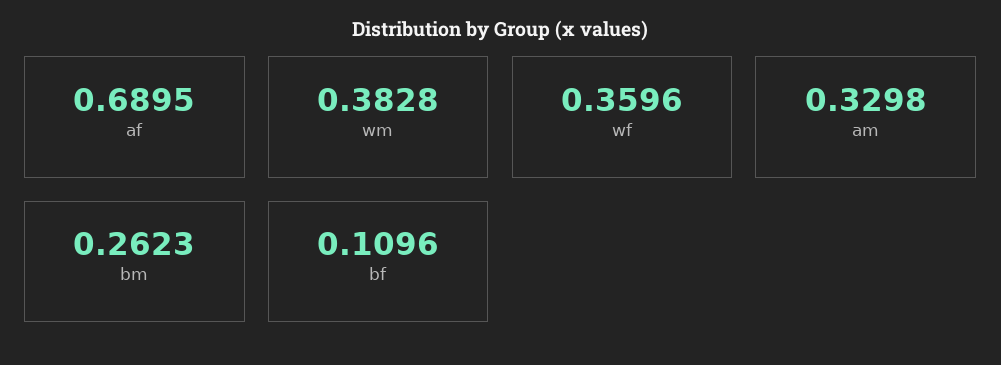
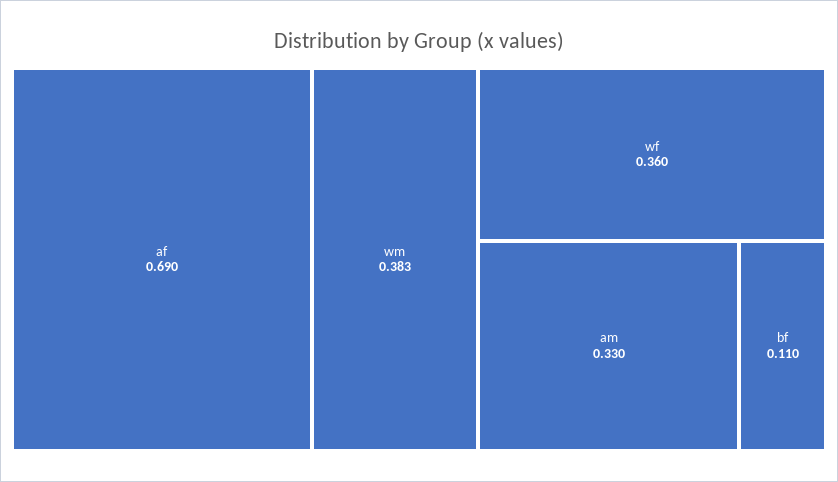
bm: 0.2623 -> none

